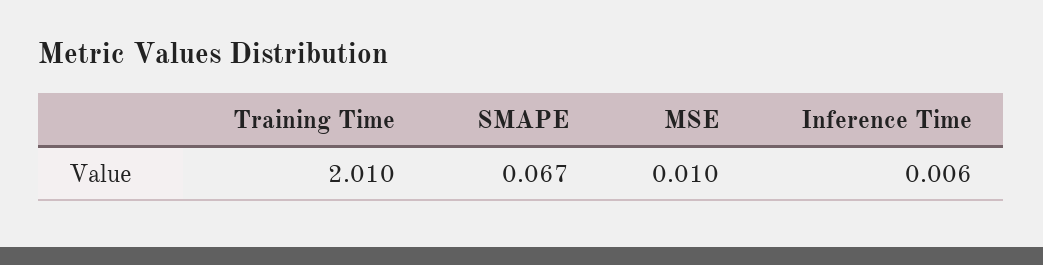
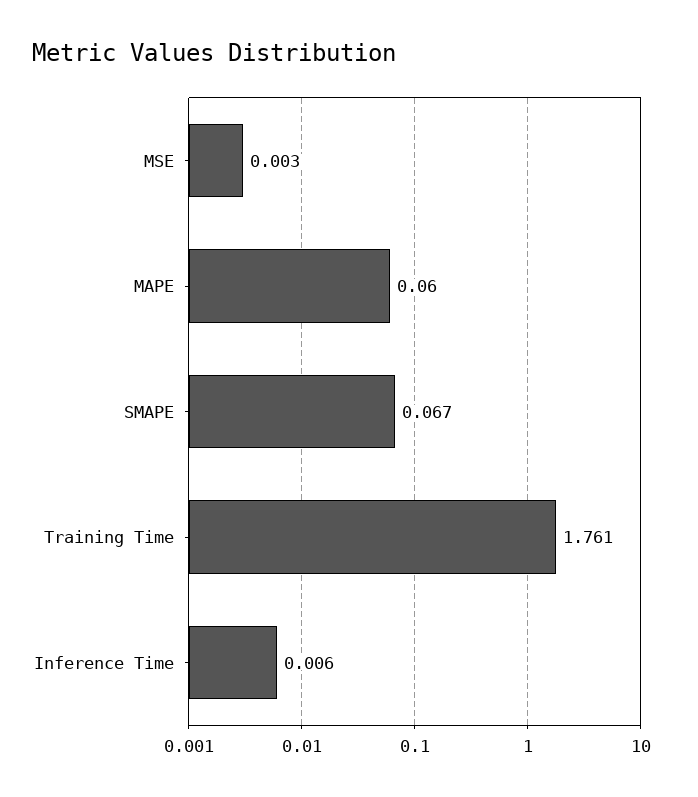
Training Time: 2.01 -> 1.761
MSE: 0.01 -> 0.003
MAPE: none -> 0.06

